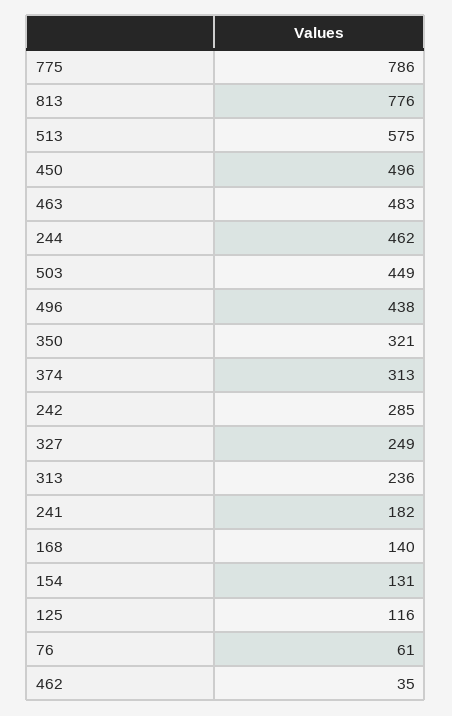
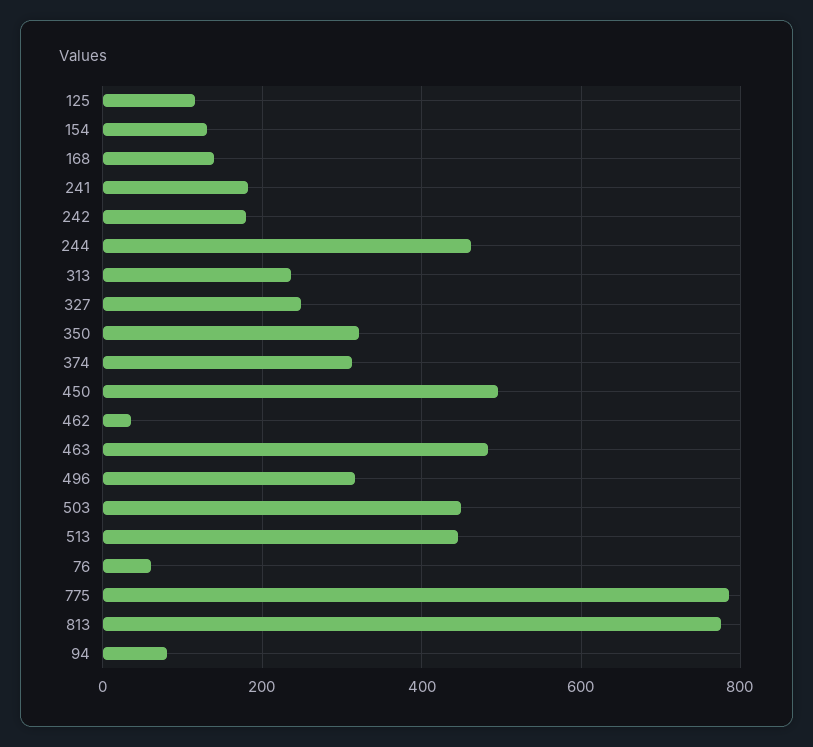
513: 575 -> 440
496: 438 -> 320
242: 285 -> 180
94: none -> 80

